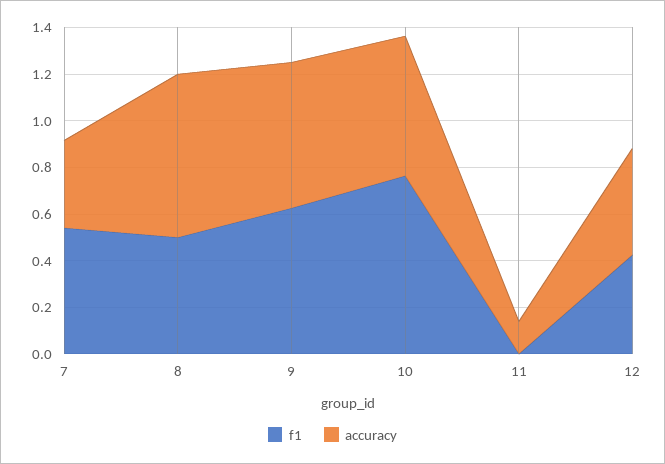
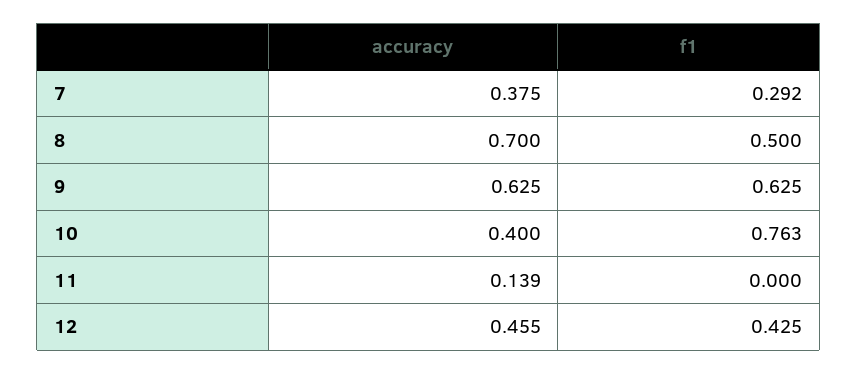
f1, 7: 0.55 -> 0.292
accuracy, 10: 0.6 -> 0.4

